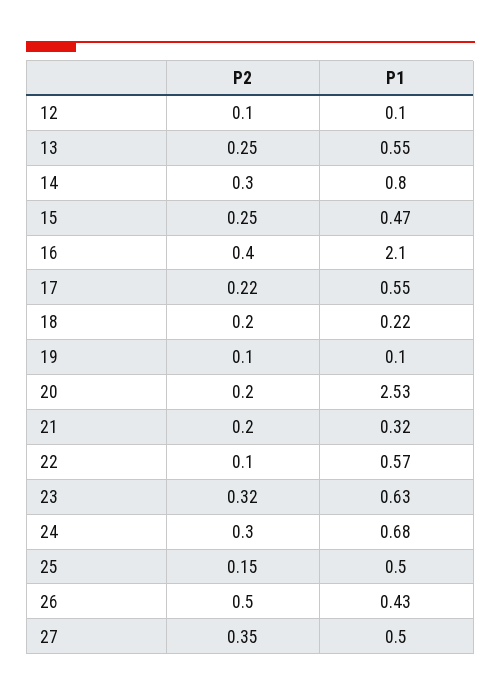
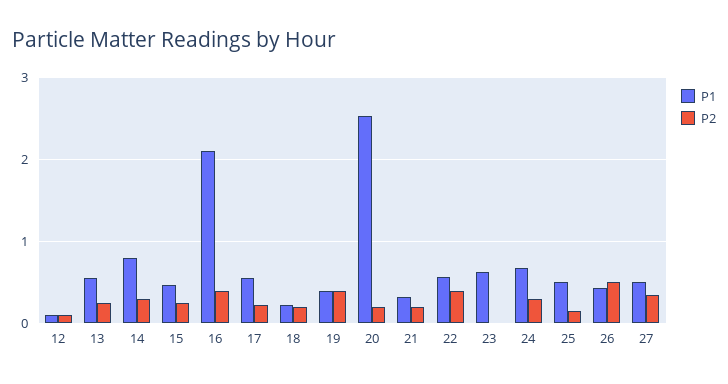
P2, 19: 0.1 -> 0.4
P1, 19: 0.1 -> 0.4
P2, 22: 0.1 -> 0.4
P2, 23: 0.32 -> 0

